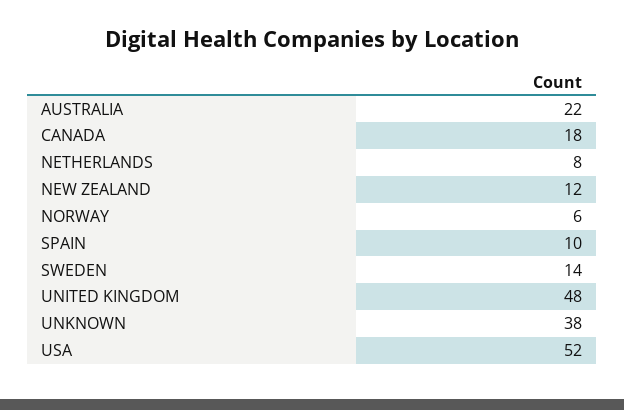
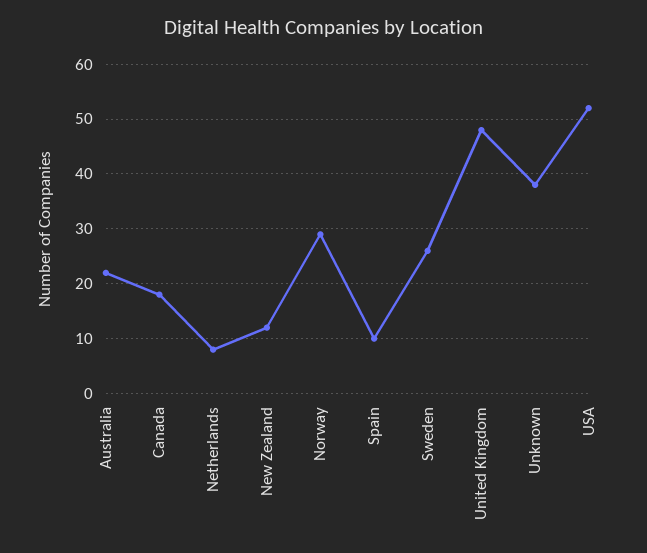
NORWAY: 6 -> 30
SWEDEN: 14 -> 25

